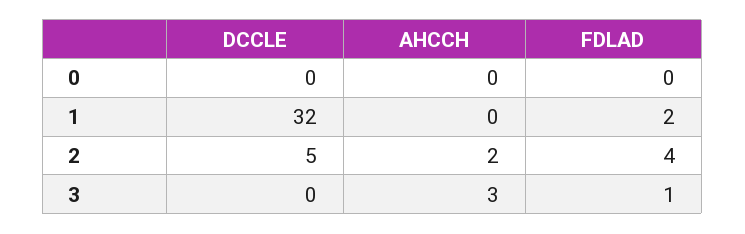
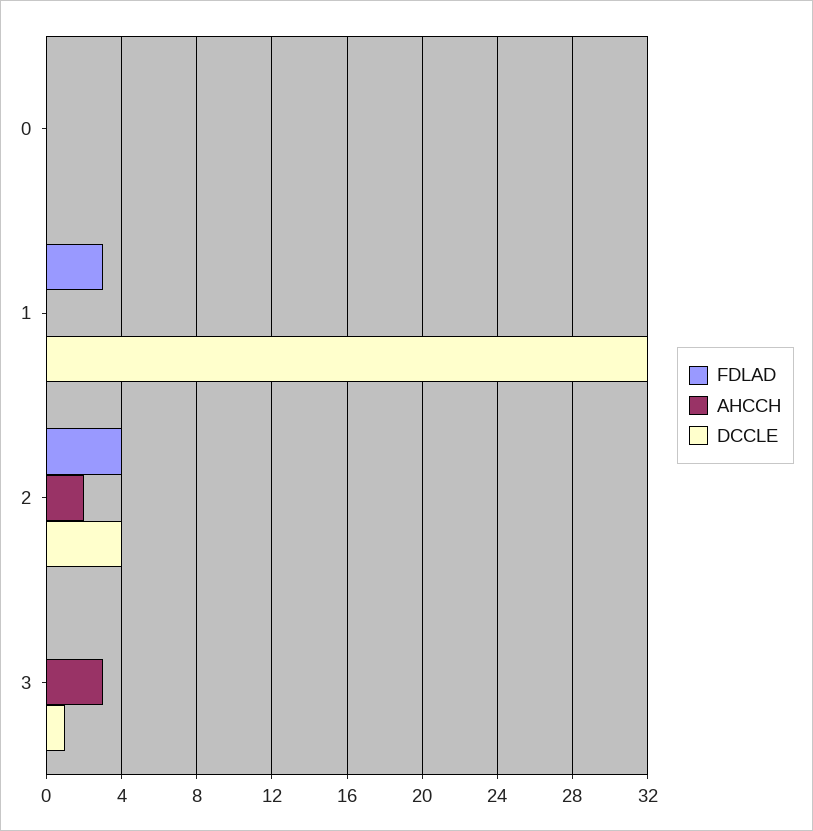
FDLAD, 1: 2 -> 3
DCCLE, 2: 5 -> 4
DCCLE, 3: 0 -> 1
FDLAD, 3: 1 -> 0

